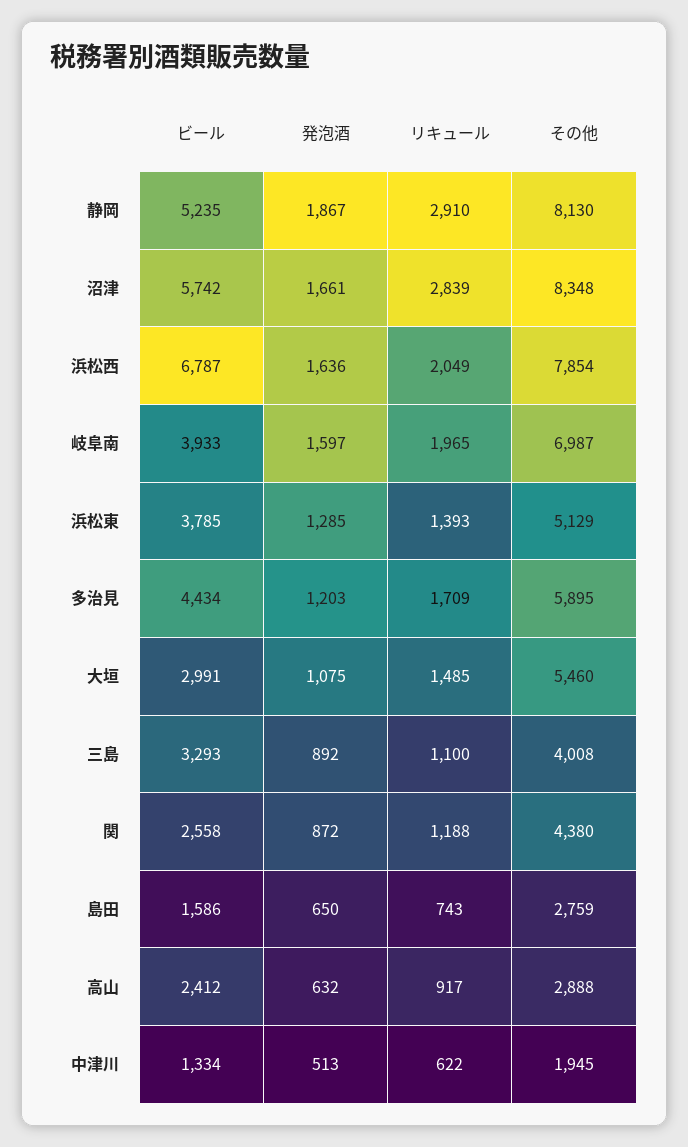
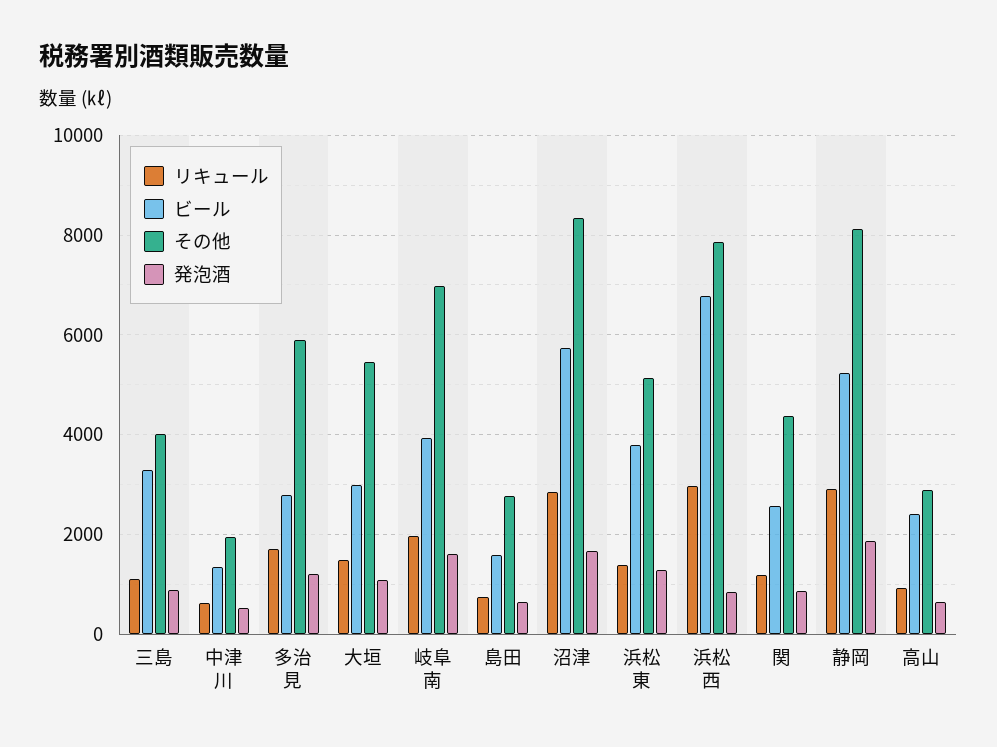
発泡酒, 浜松西: 1636 -> 800
リキュール, 浜松西: 2049 -> 3000
ビール, 多治見: 4434 -> 2800

